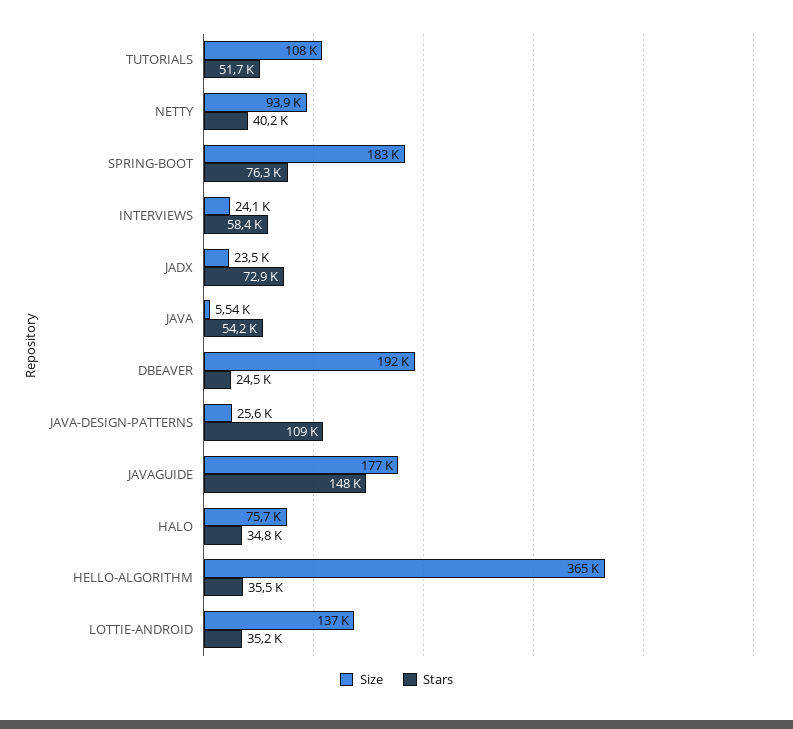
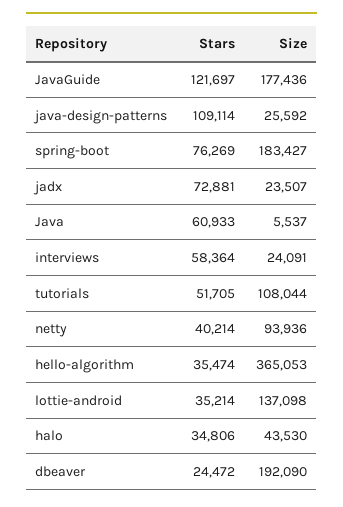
Stars, JAVA: 54200 -> 60933
Stars, JAVAGUIDE: 148000 -> 121697
Size, HALO: 75700 -> 43530

